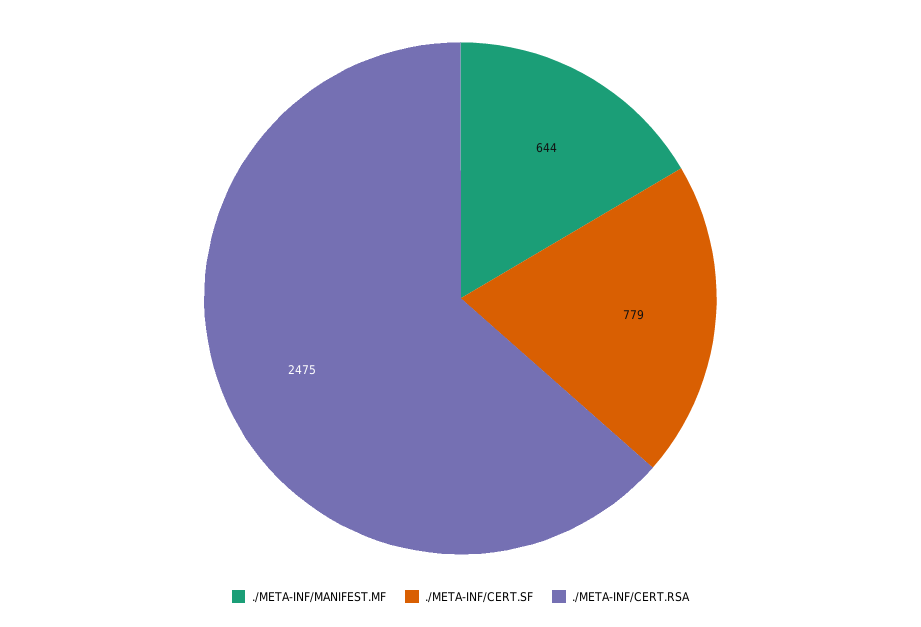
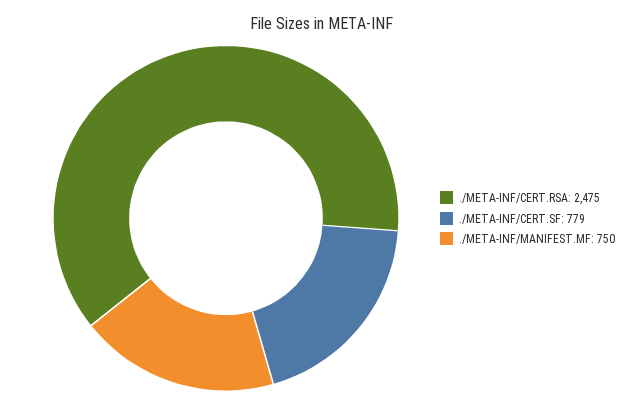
./META-INF/MANIFEST.MF: 644 -> 750

